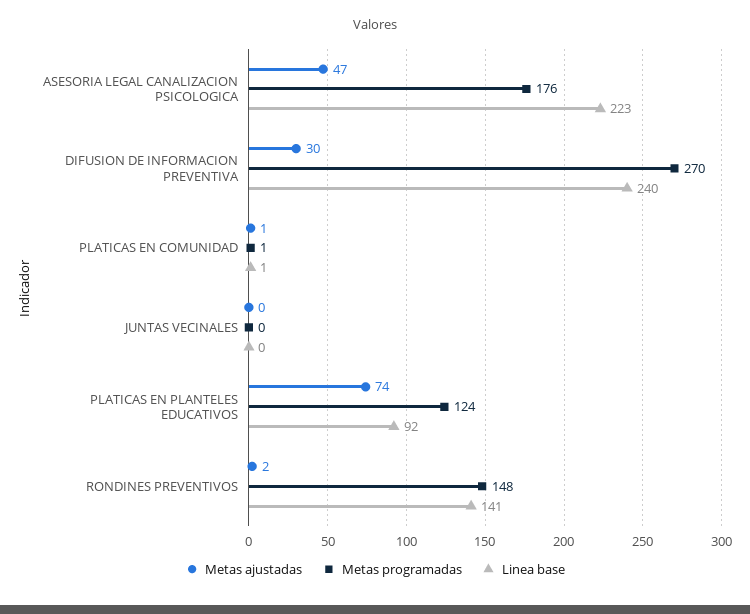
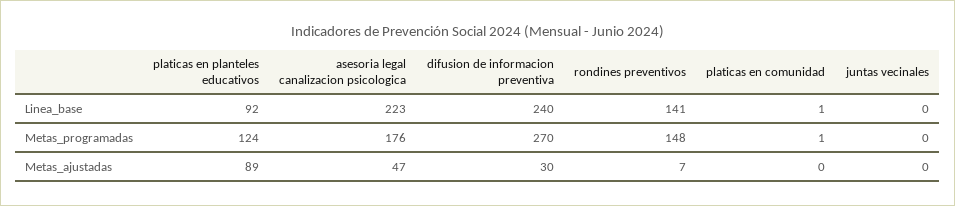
Metas ajustadas, PLATICAS EN COMUNIDAD: 1 -> 0
Metas ajustadas, PLATICAS EN PLANTELES EDUCATIVOS: 74 -> 89
Metas ajustadas, RONDINES PREVENTIVOS: 2 -> 7

